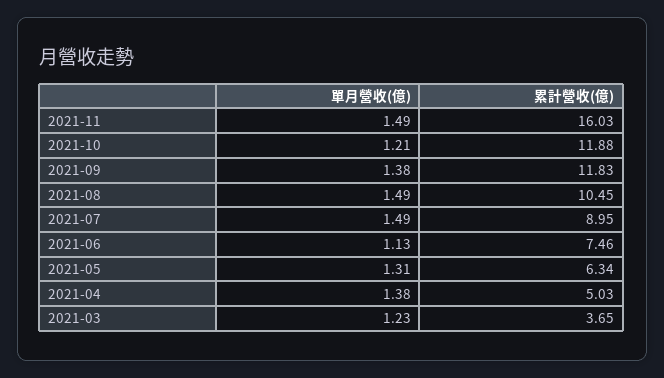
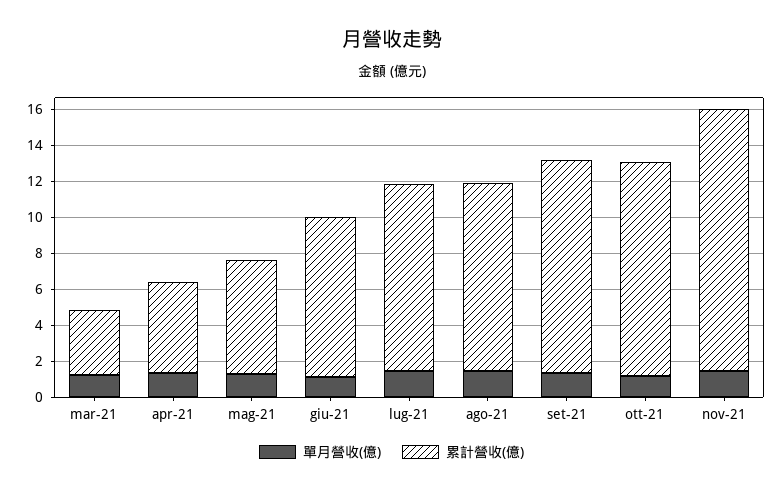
累計營收(億), 2021-11: 16.03 -> 14.5
累計營收(億), 2021-07: 8.95 -> 10.5
累計營收(億), 2021-06: 7.46 -> 9

